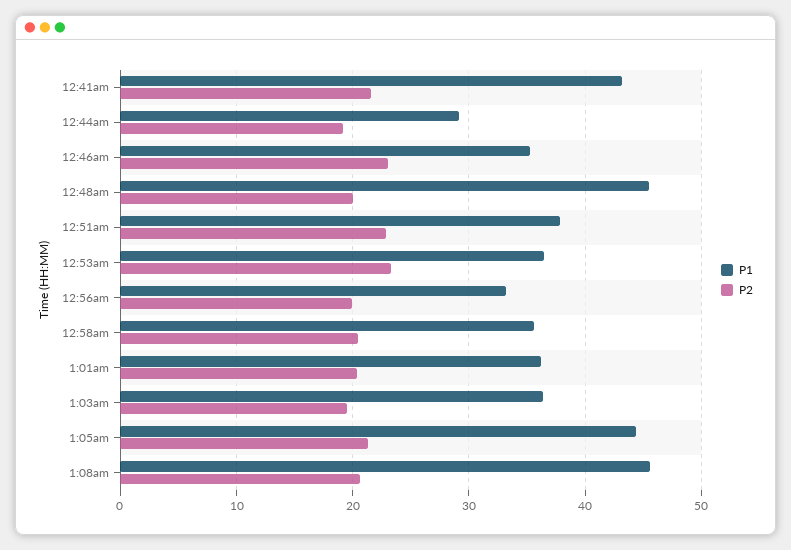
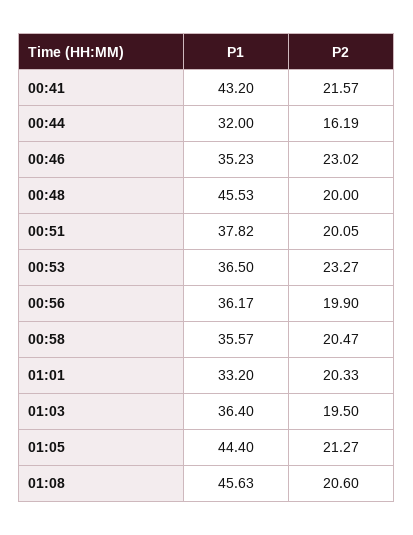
P1, 12:44am: 29 -> 32
P2, 12:44am: 19 -> 16.19
P2, 12:51am: 23 -> 20.05
P1, 12:56am: 33 -> 36.17
P1, 1:01am: 36 -> 33.2

